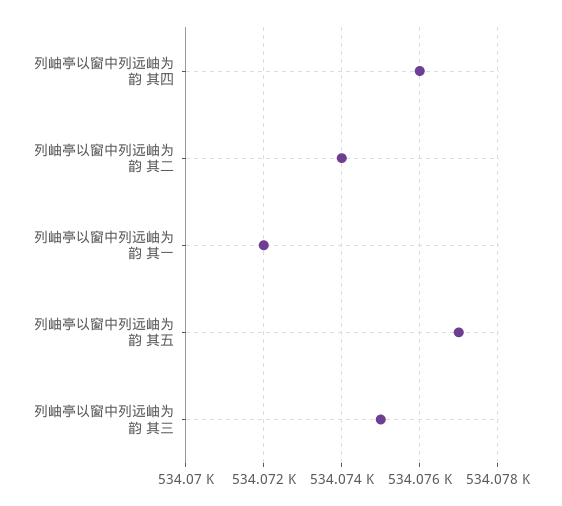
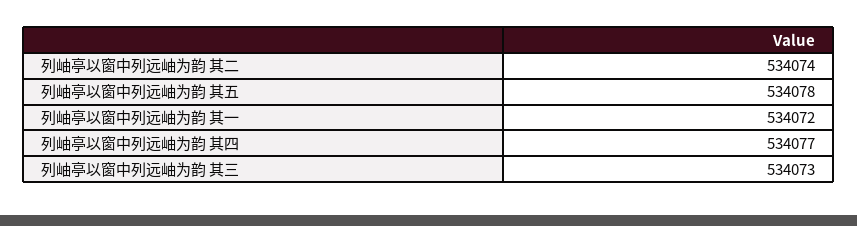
列岫亭以窗中列远岫为韵 其四: 534076 -> 534077
列岫亭以窗中列远岫为韵 其五: 534077 -> 534078
列岫亭以窗中列远岫为韵 其三: 534075 -> 534073

